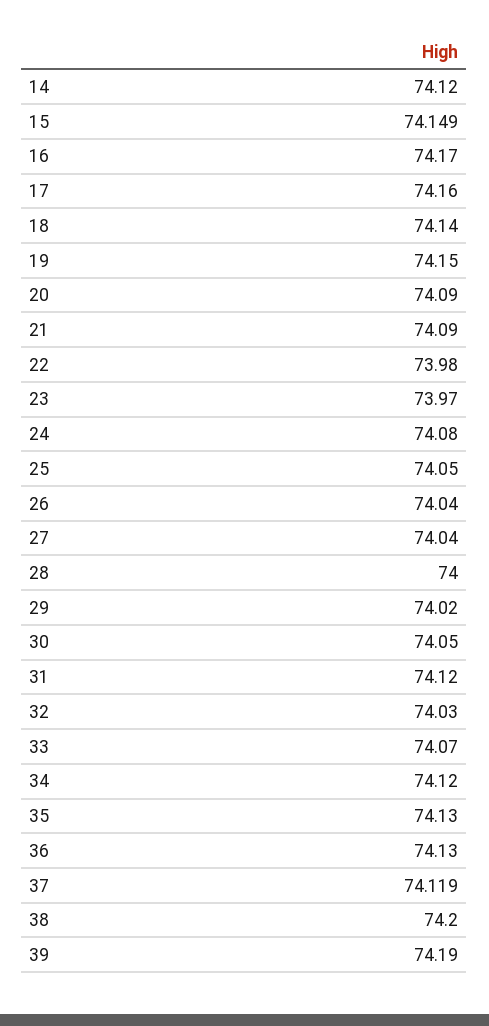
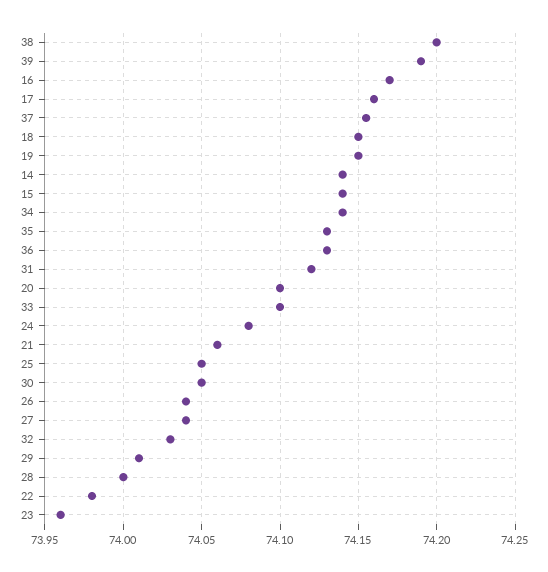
14: 74.12 -> 74.14
15: 74.149 -> 74.14
18: 74.14 -> 74.15
20: 74.09 -> 74.1
21: 74.09 -> 74.06
23: 73.97 -> 73.96
29: 74.02 -> 74.01
33: 74.07 -> 74.1
34: 74.12 -> 74.14
37: 74.119 -> 74.155

